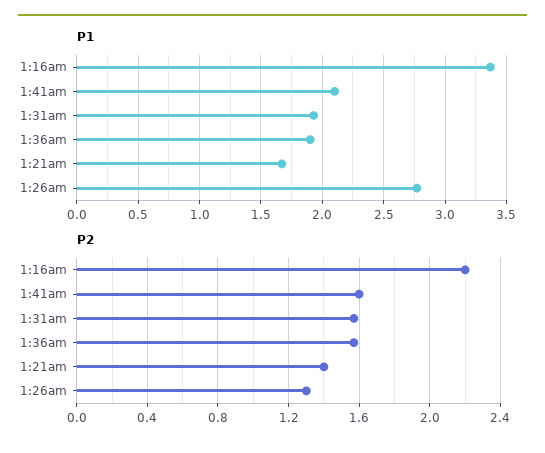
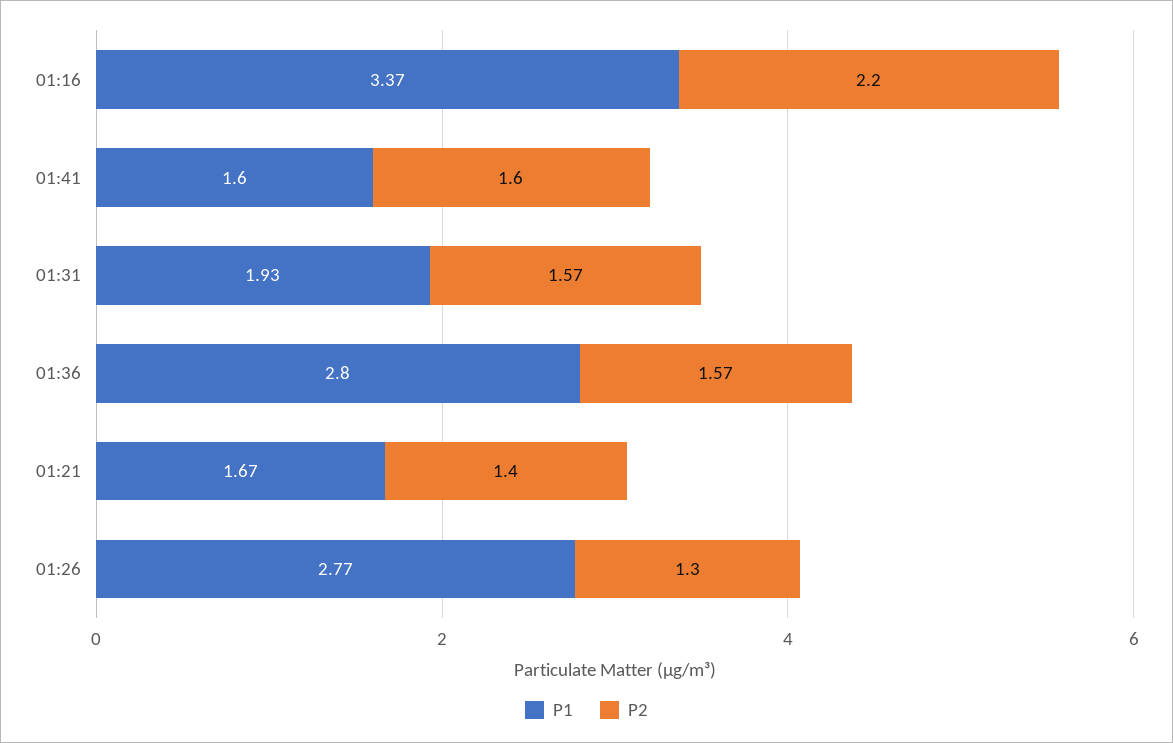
P1, 1:41am: 2.1 -> 1.6
P1, 1:36am: 1.9 -> 2.8

